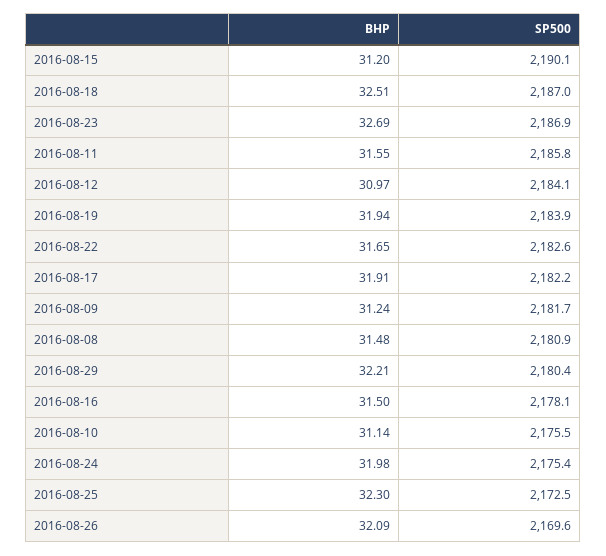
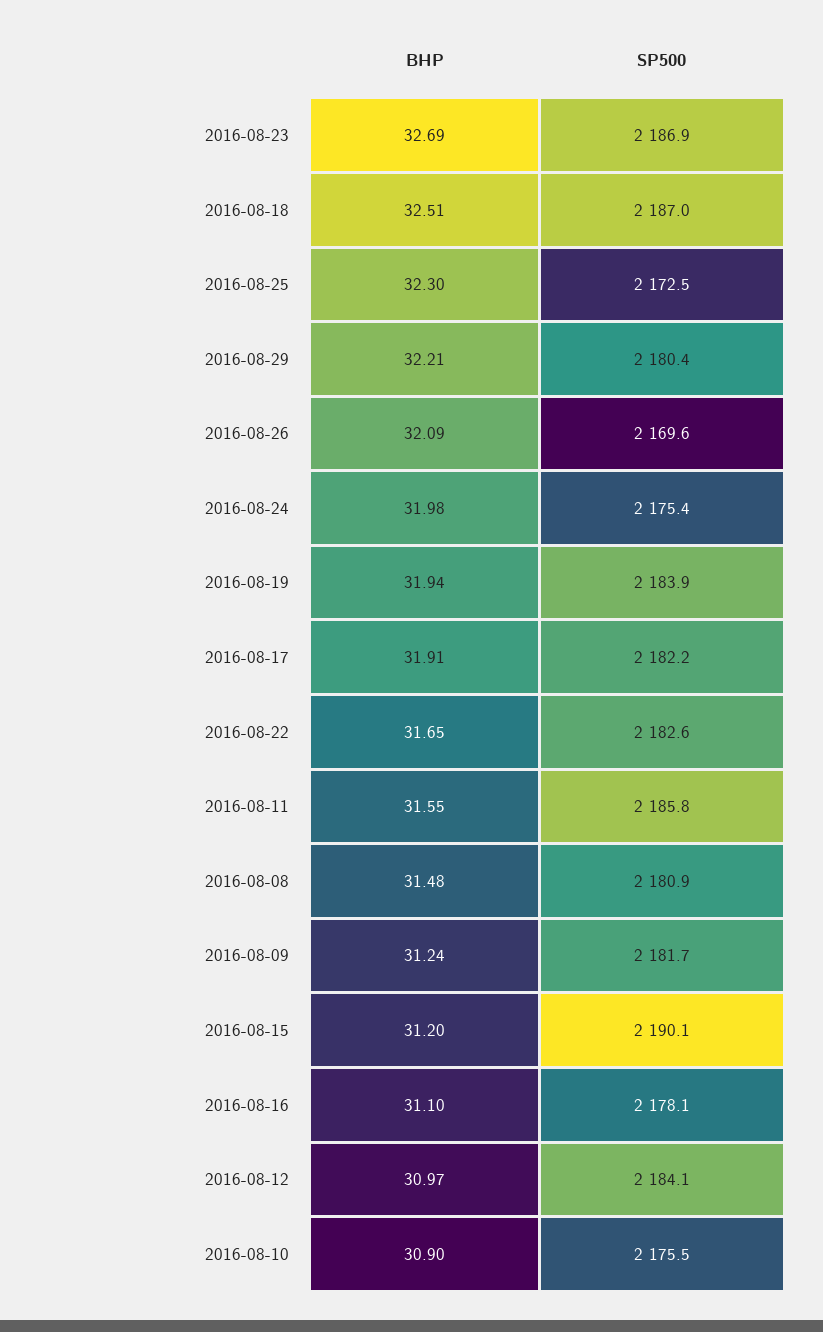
BHP, 2016-08-16: 31.5 -> 31.1
BHP, 2016-08-10: 31.14 -> 30.9

